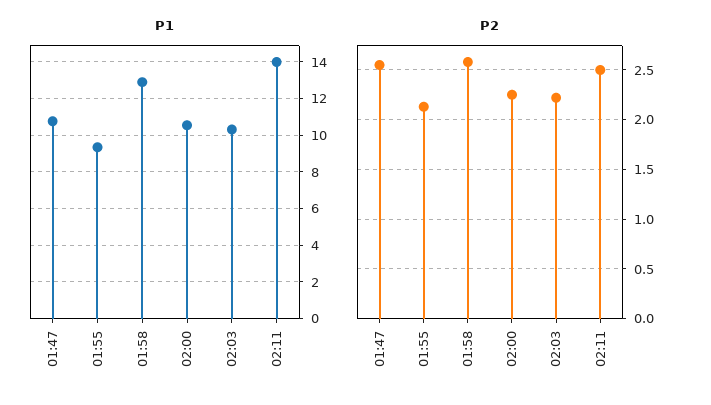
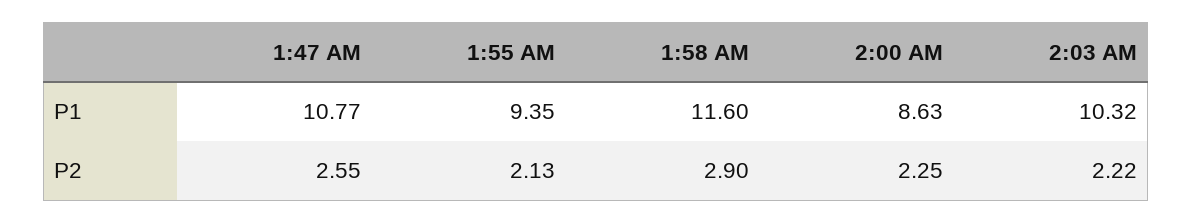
P1, 01:58: 13 -> 11.6
P1, 02:00: 10.5 -> 8.63
P1, 02:11: 14 -> none
P2, 01:58: 2.6 -> 2.9
P2, 02:11: 2.5 -> none

